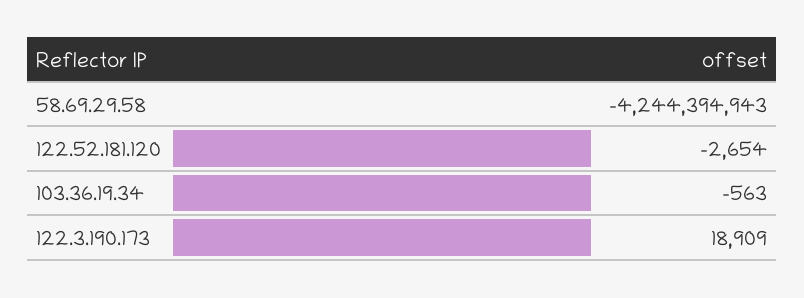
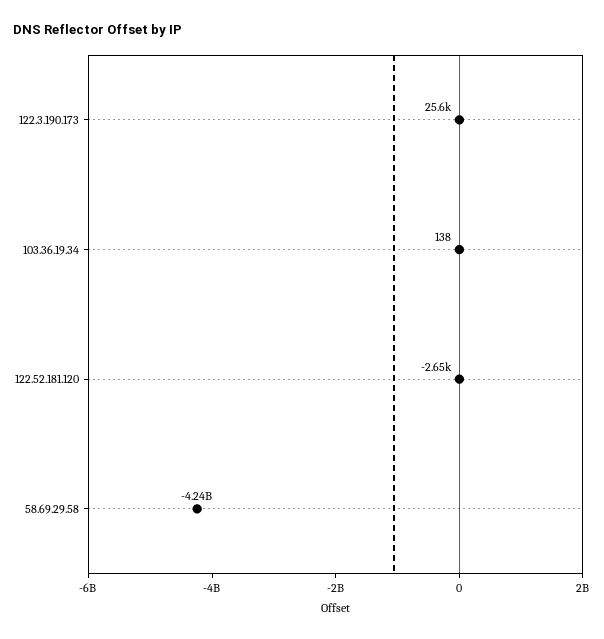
103.36.19.34: -563 -> 138
122.3.190.173: 18909 -> 25600

